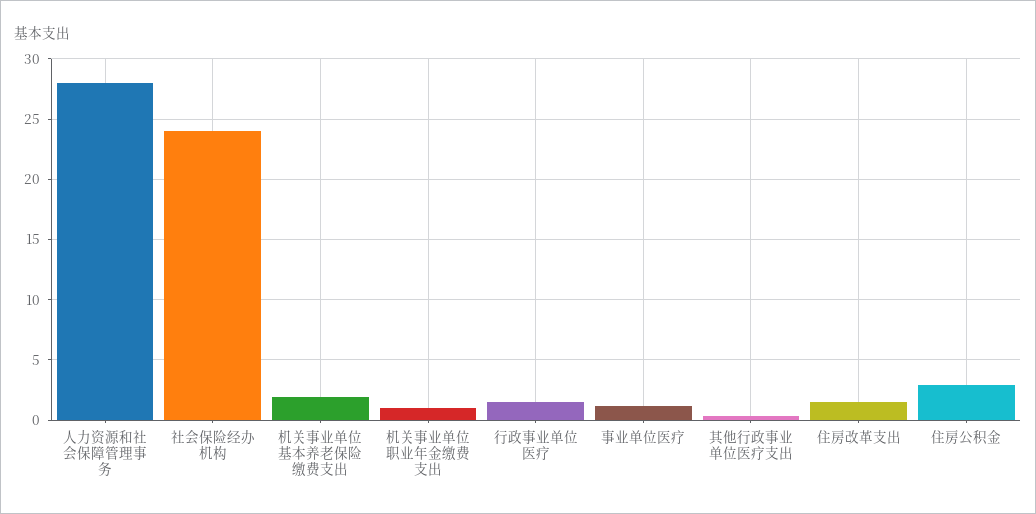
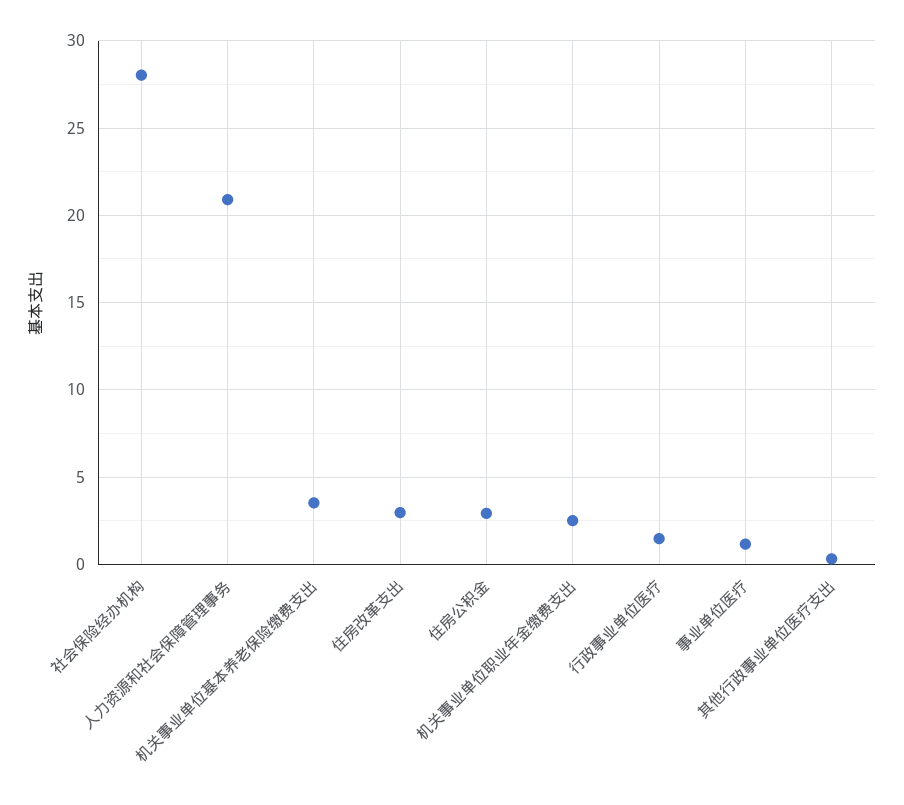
人力资源和社会保障管理事务: 28 -> 21
社会保险经办机构: 24 -> 28
机关事业单位基本养老保险缴费支出: 2 -> 3.5
机关事业单位职业年金缴费支出: 1 -> 2.5
住房改革支出: 1.5 -> 3

